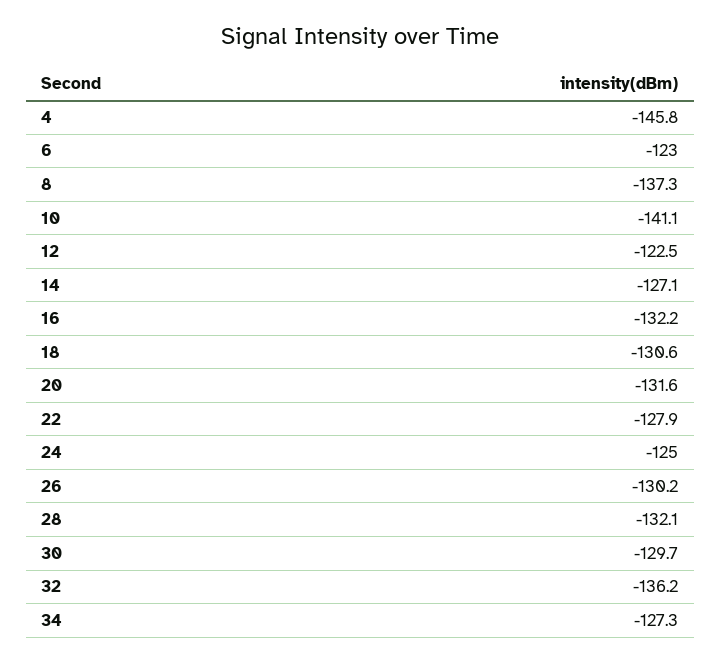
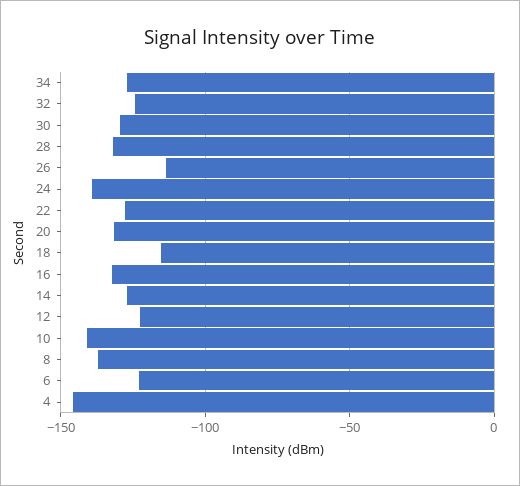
18: -130.6 -> -115
24: -125 -> -140
26: -130.2 -> -115
32: -136.2 -> -125

